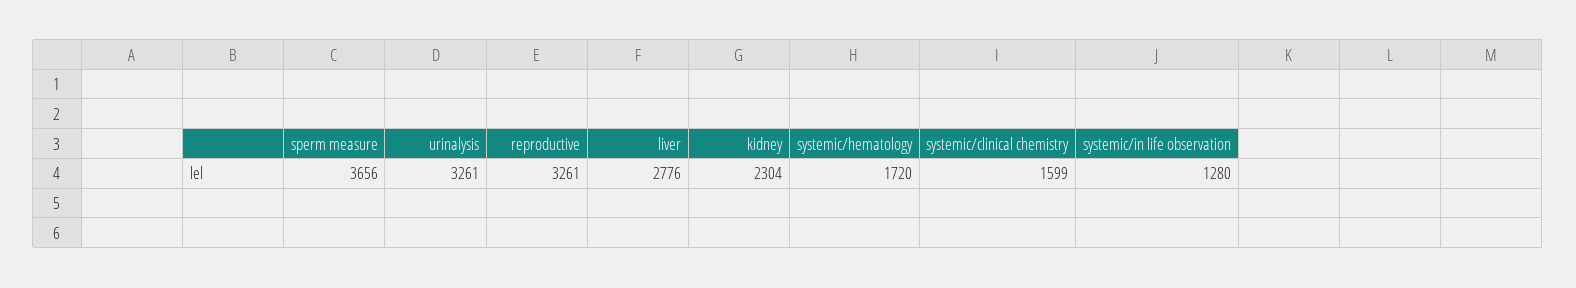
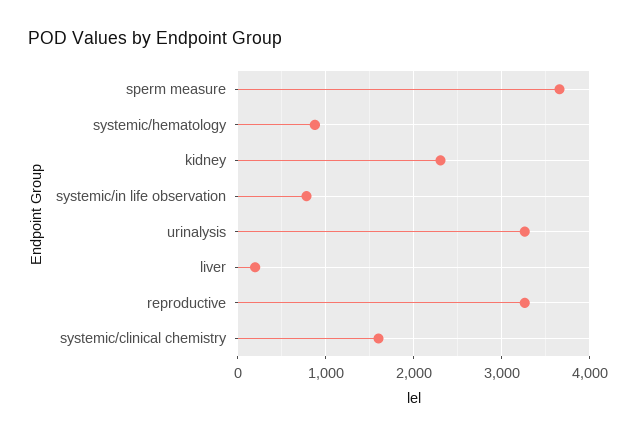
liver: 2776 -> 200
systemic/hematology: 1720 -> 900
systemic/in life observation: 1280 -> 800

